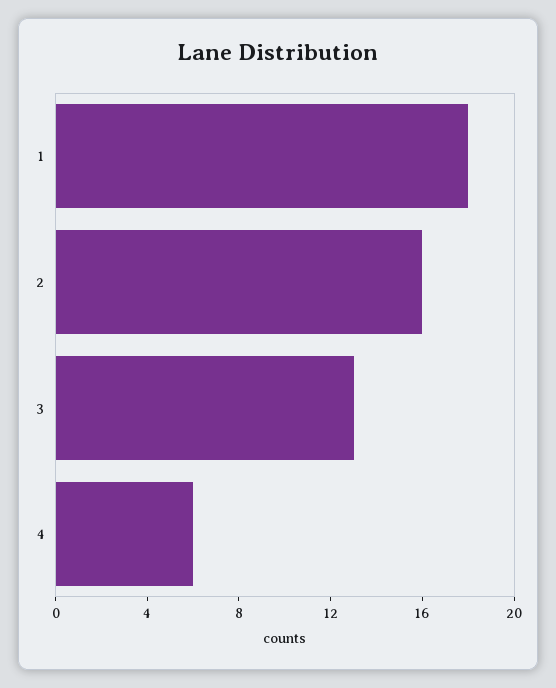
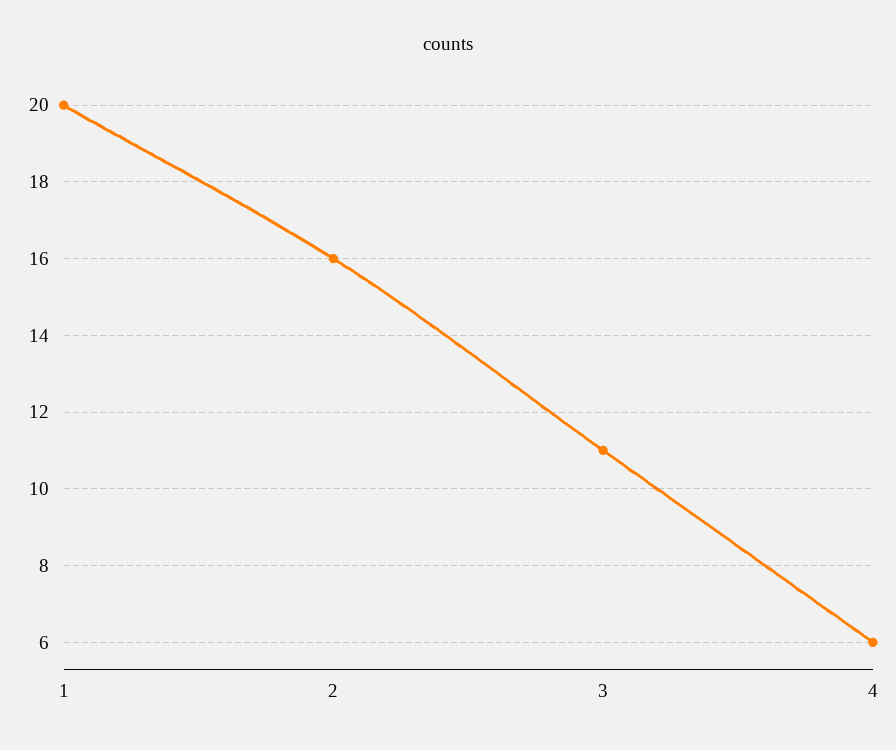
1: 18 -> 20
3: 13 -> 11

